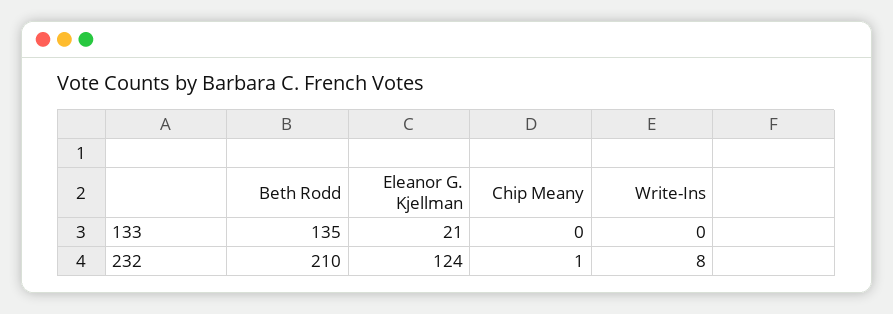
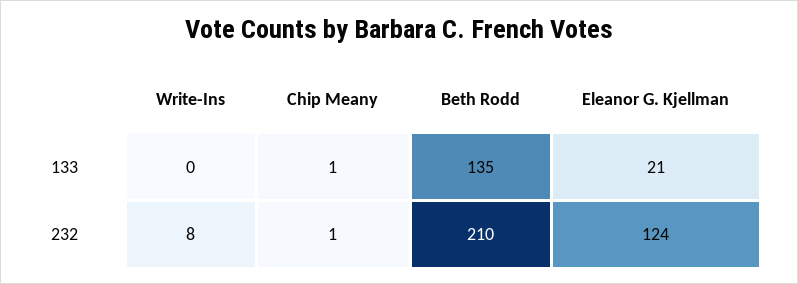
Chip Meany, 133: 0 -> 1

